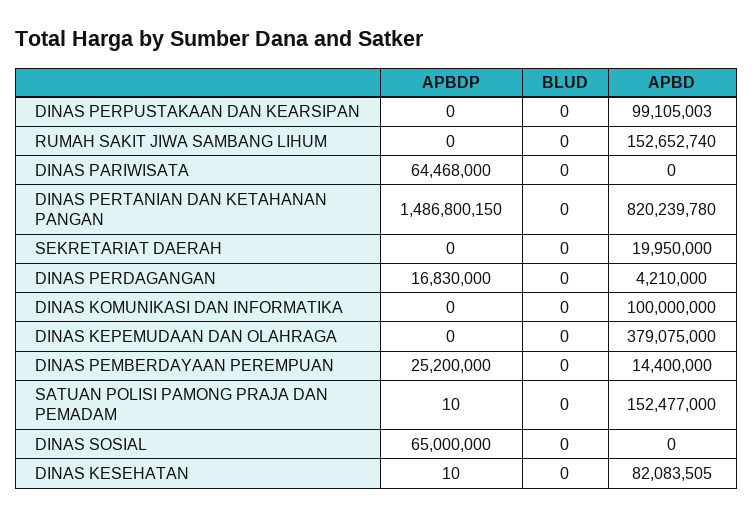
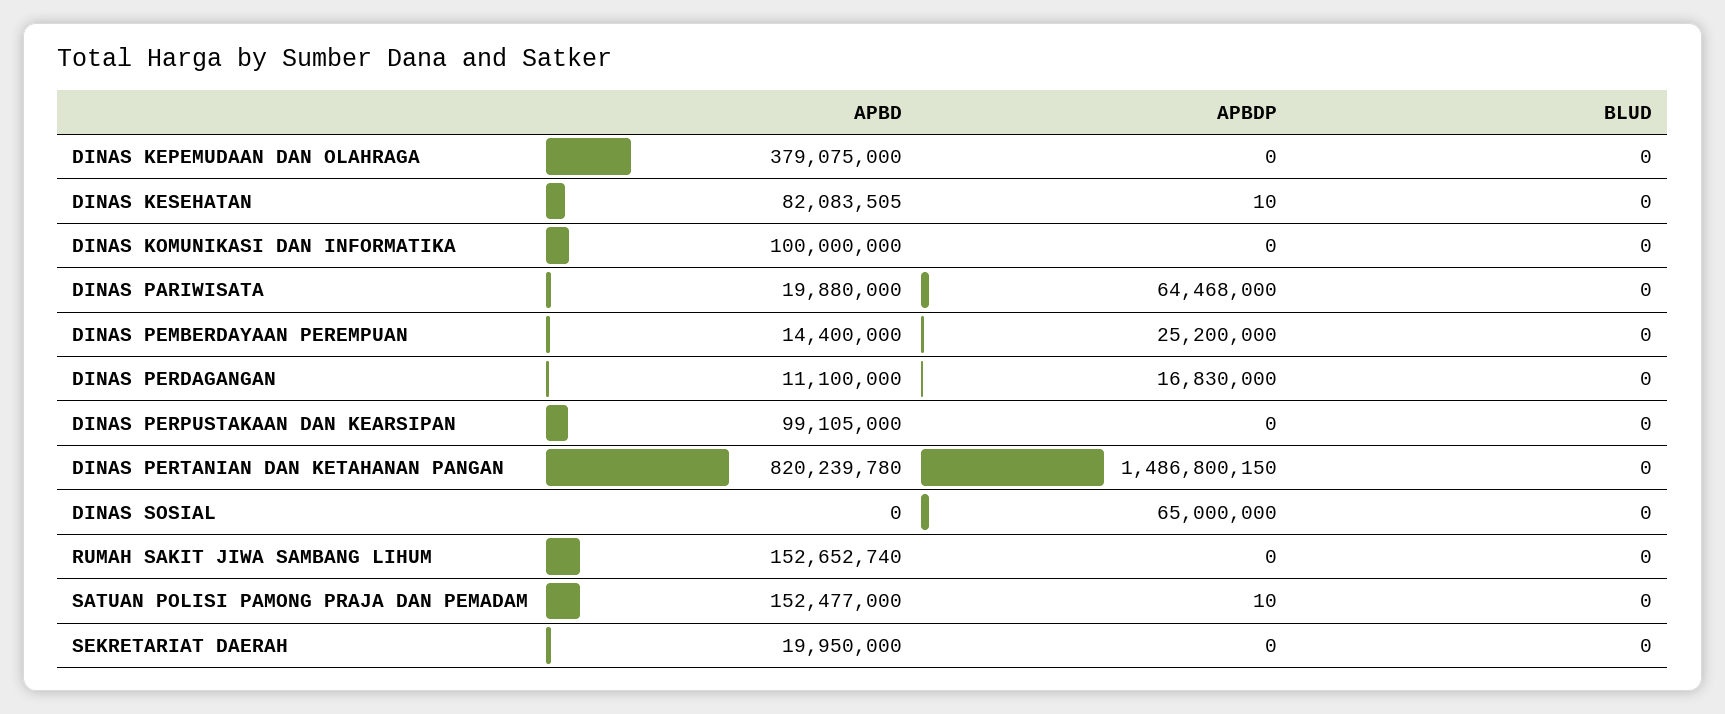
APBD, DINAS PERPUSTAKAAN DAN KEARSIPAN: 99105003 -> 99105000
APBD, DINAS PARIWISATA: 0 -> 19880000
APBD, DINAS PERDAGANGAN: 4210000 -> 11100000

